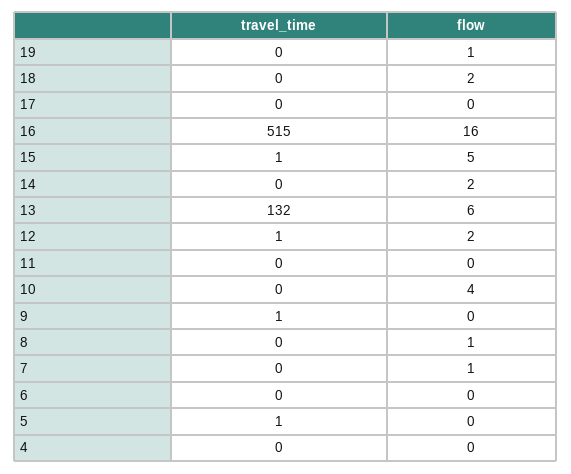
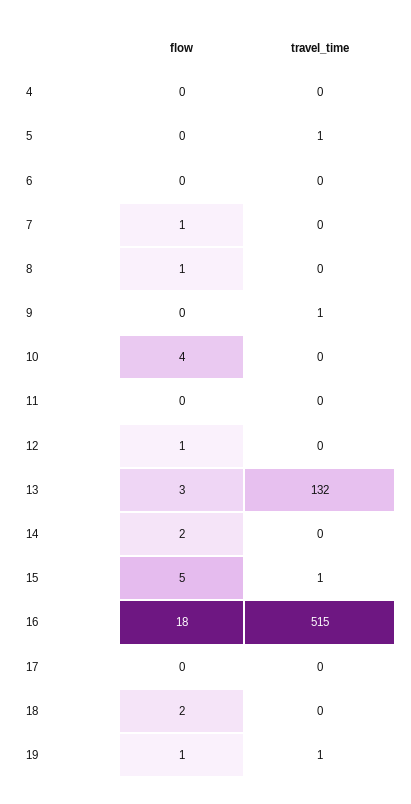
travel_time, 19: 0 -> 1
flow, 16: 16 -> 18
flow, 13: 6 -> 3
travel_time, 12: 1 -> 0
flow, 12: 2 -> 1

